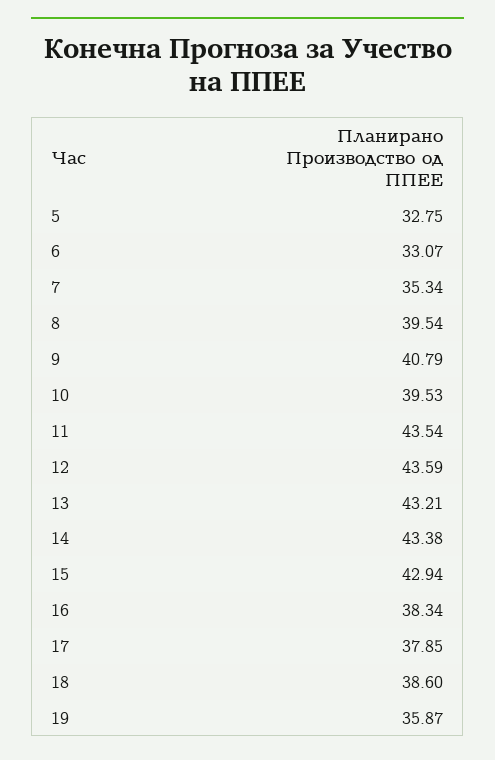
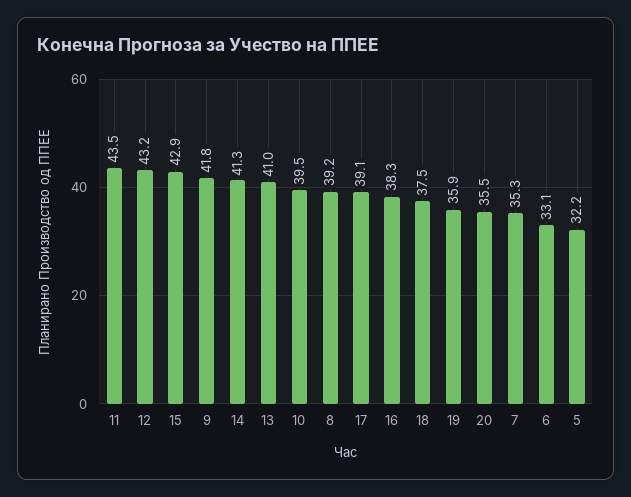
5: 32.75 -> 32.2
8: 39.54 -> 39.2
9: 40.79 -> 41.8
12: 43.59 -> 43.2
13: 43.21 -> 41
14: 43.38 -> 41.3
17: 37.85 -> 39.1
18: 38.6 -> 37.5
20: none -> 35.5

